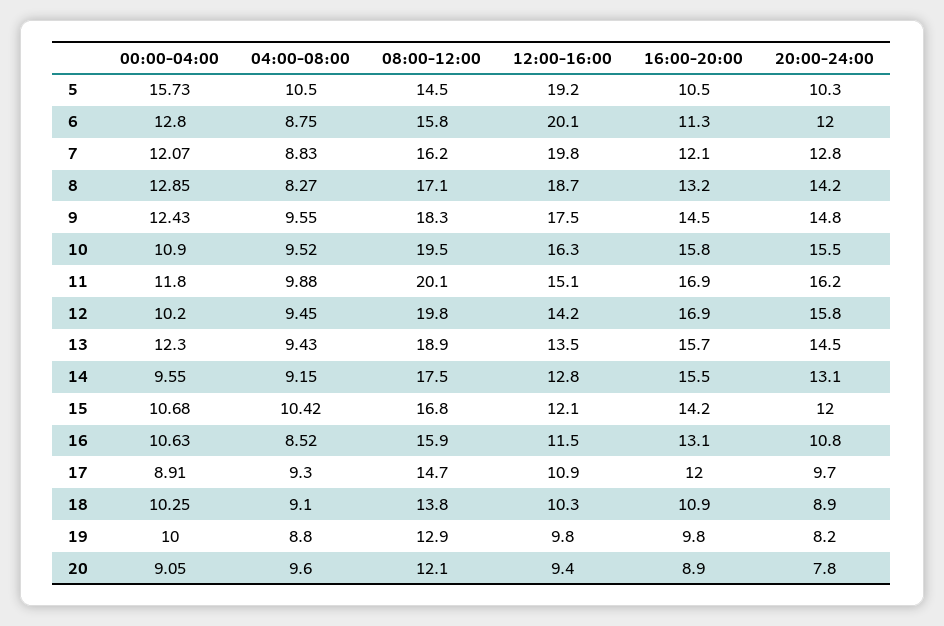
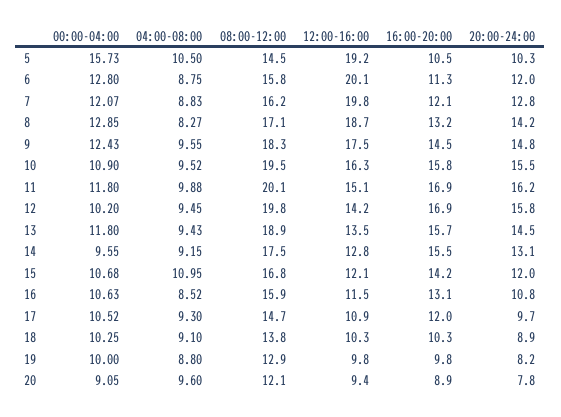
00:00-04:00, 13: 12.3 -> 11.8
04:00-08:00, 15: 10.42 -> 10.95
00:00-04:00, 17: 8.91 -> 10.52
16:00-20:00, 18: 10.9 -> 10.3

